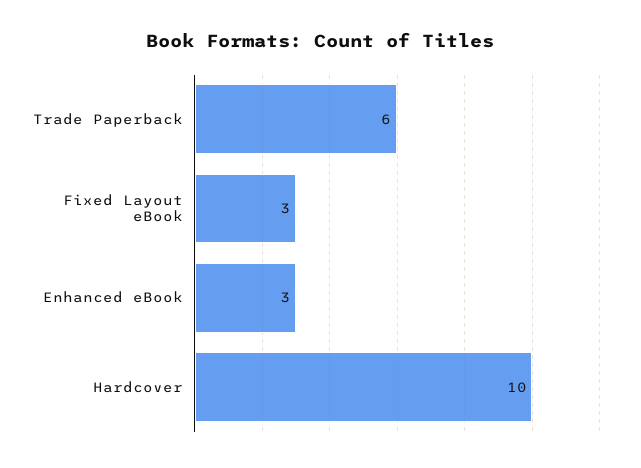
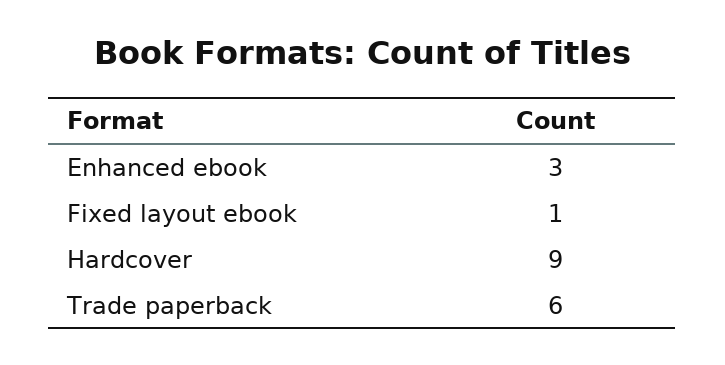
Fixed Layout eBook: 3 -> 1
Hardcover: 10 -> 9

